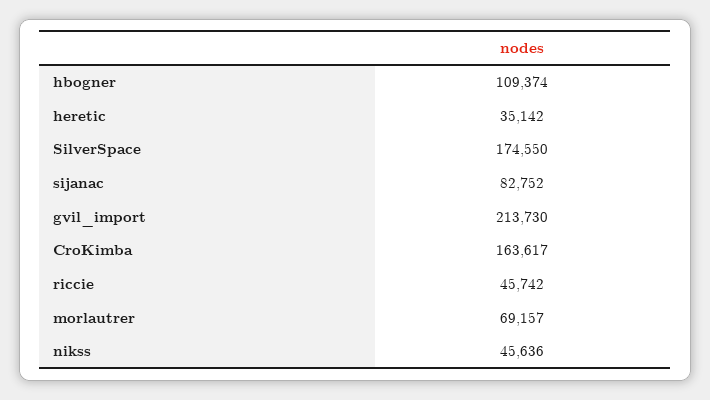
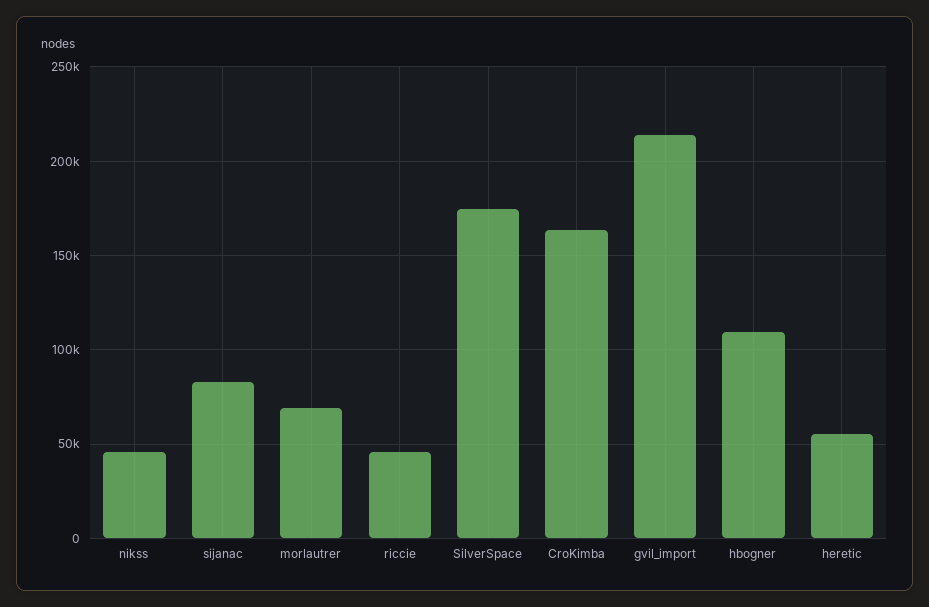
heretic: 35142 -> 55000

